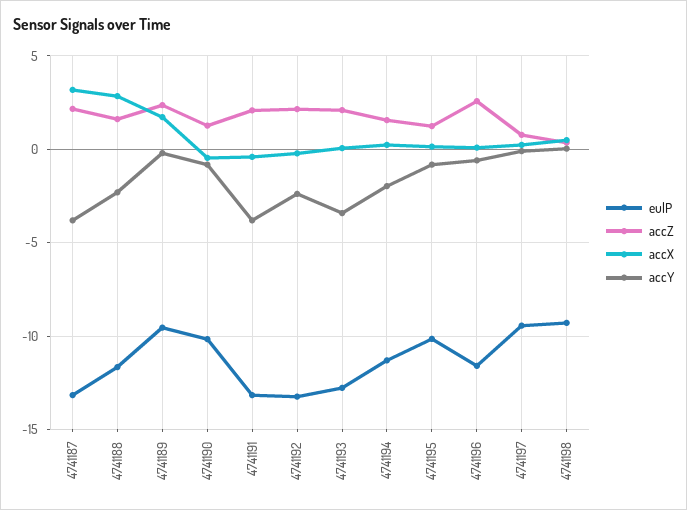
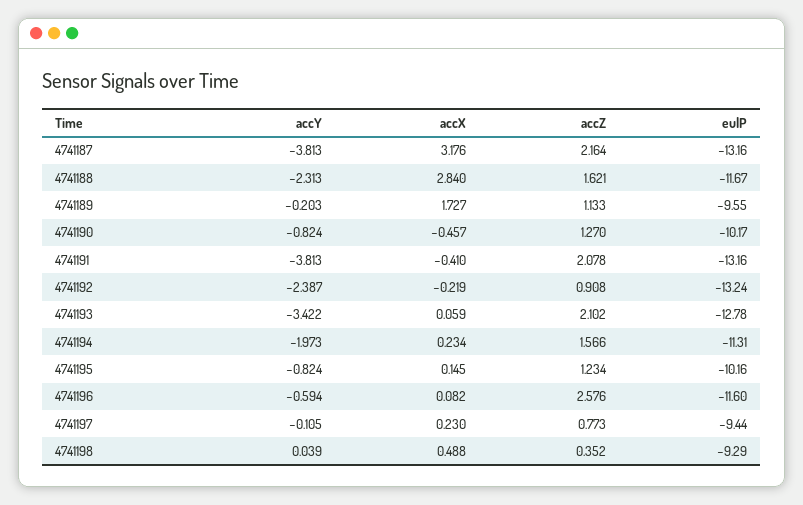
accZ, 4741189: 2.5 -> 1.133
accZ, 4741192: 2 -> 0.908

